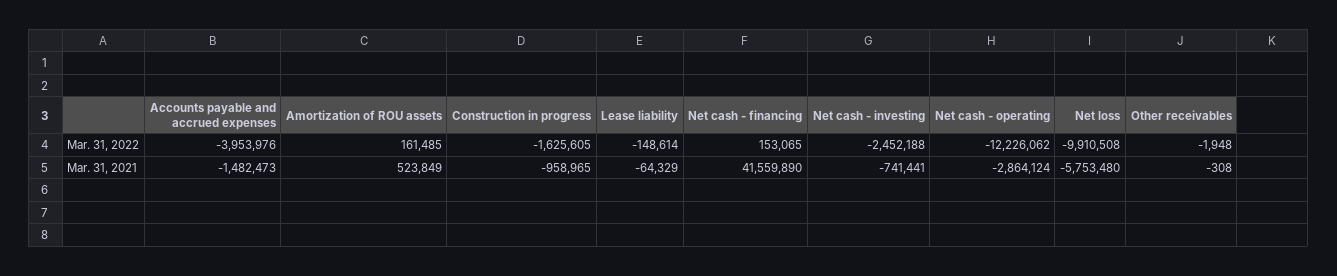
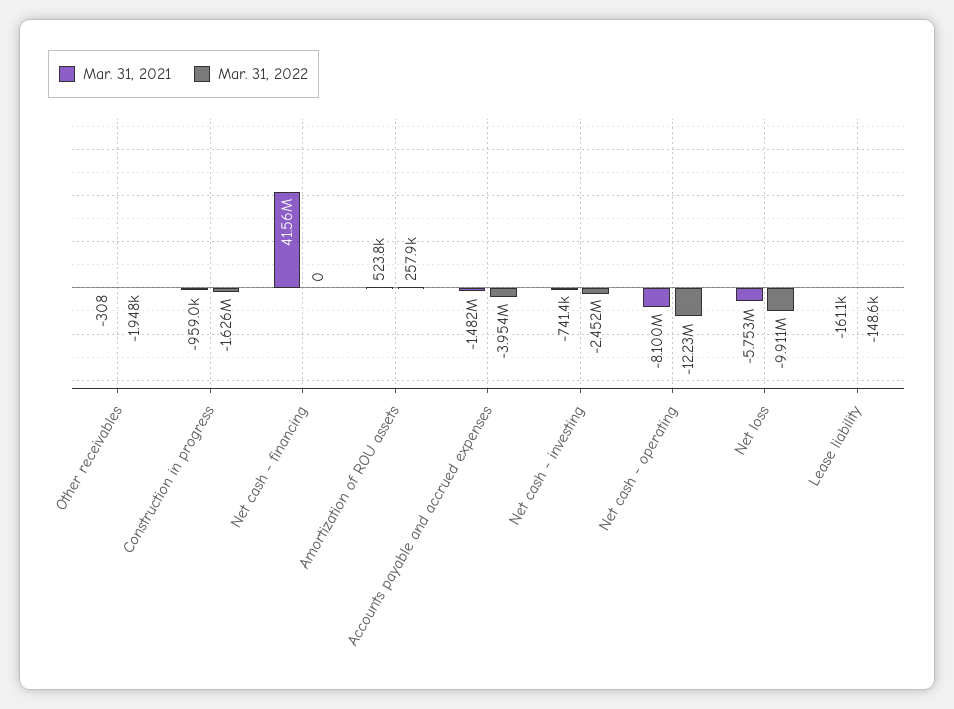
Mar. 31, 2022, Amortization of ROU assets: 161485 -> 257900
Mar. 31, 2022, Net cash - financing: 153065 -> 0
Mar. 31, 2021, Lease liability: -64329 -> -161100
Mar. 31, 2021, Net cash - operating: -2864124 -> -8100000

